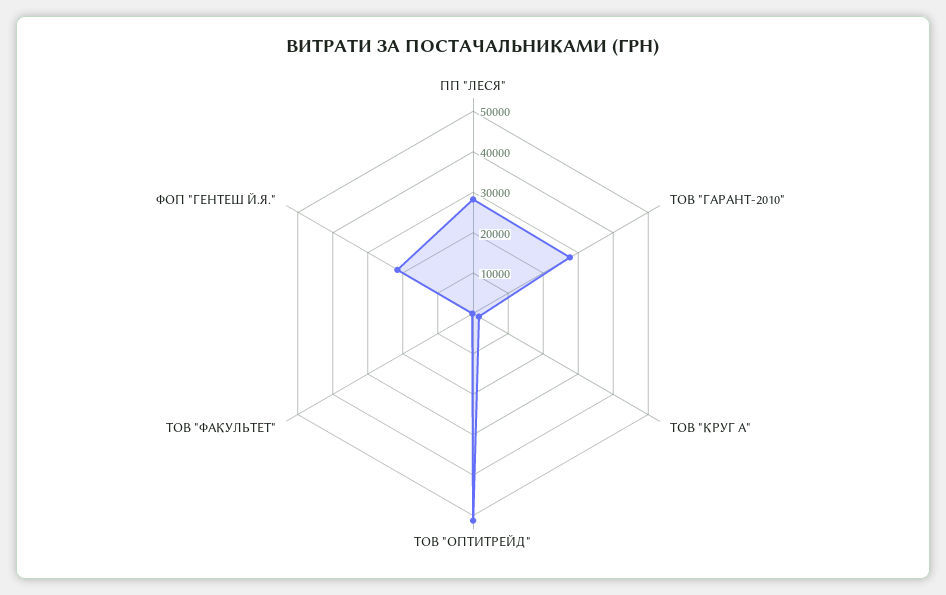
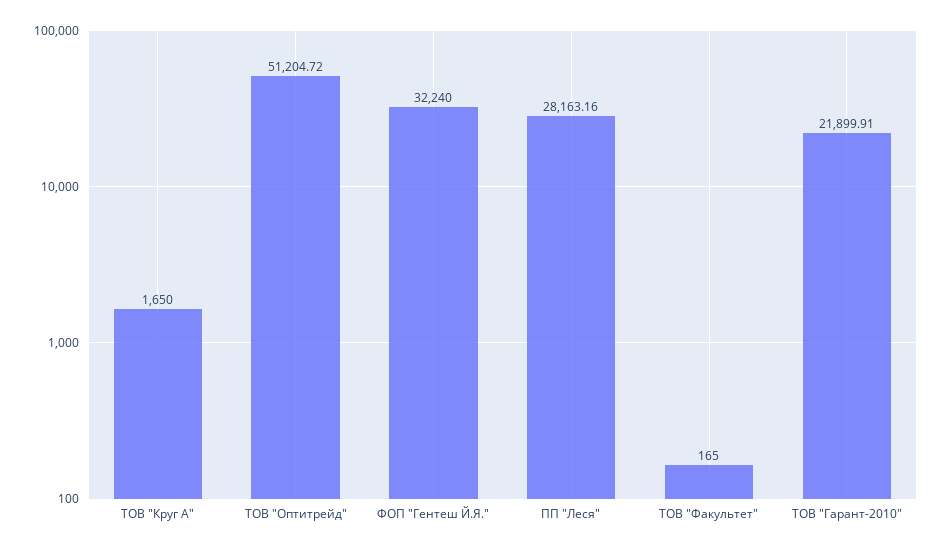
ТОВ "ГАРАНТ-2010": 28000 -> 21899.91
ФОП "ГЕНТЕШ Й.Я.": 22000 -> 32240

